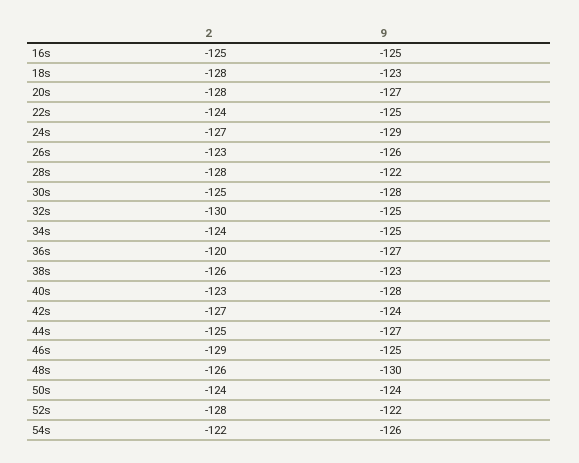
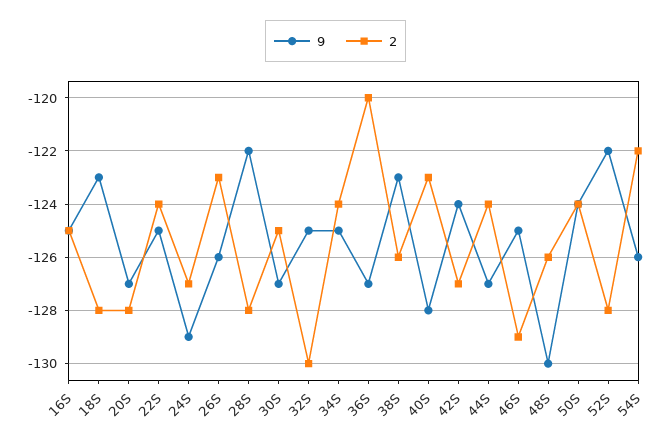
9, 30s: -128 -> -127
2, 44s: -125 -> -124

